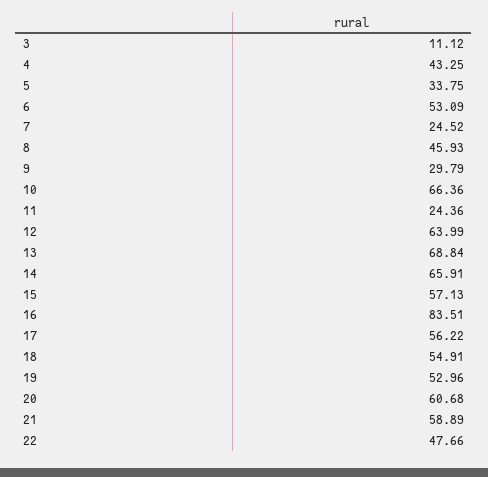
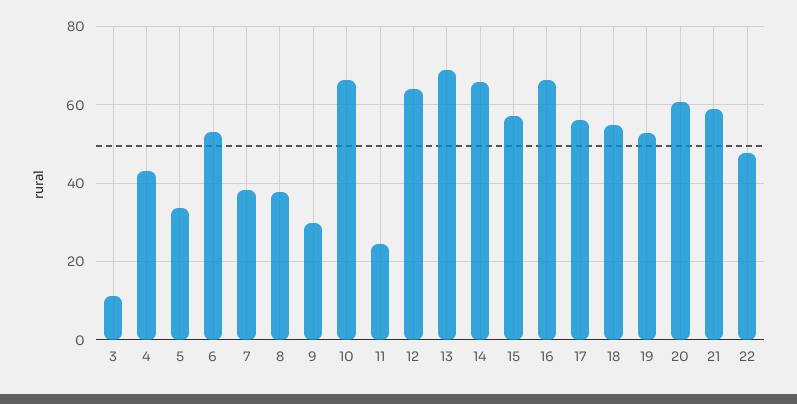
7: 24.52 -> 38
8: 45.93 -> 38
16: 83.51 -> 66

